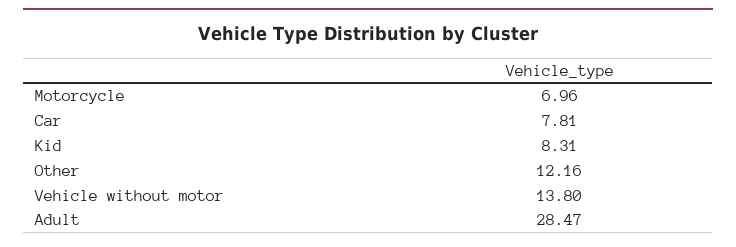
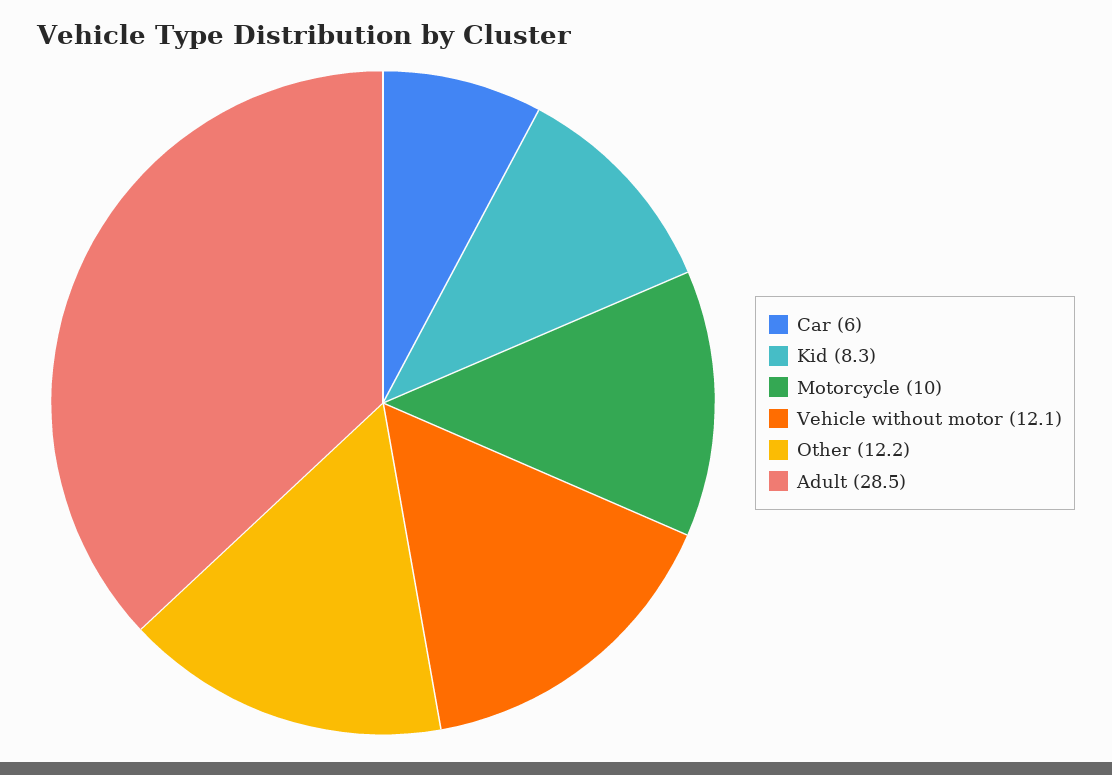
Motorcycle: 6.96 -> 10
Car: 7.81 -> 6
Vehicle without motor: 13.8 -> 12.1

